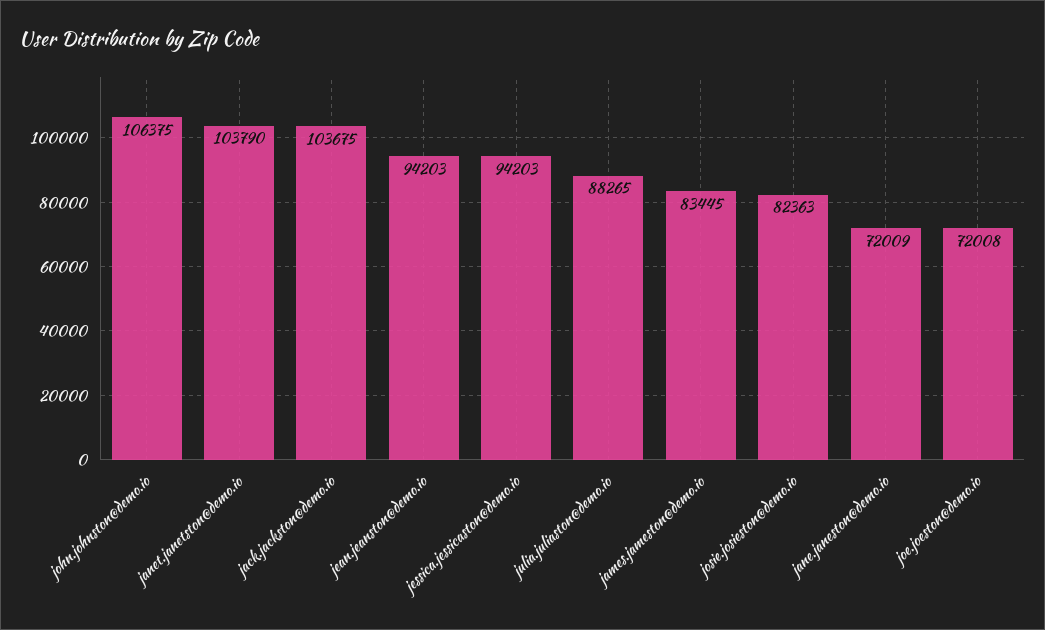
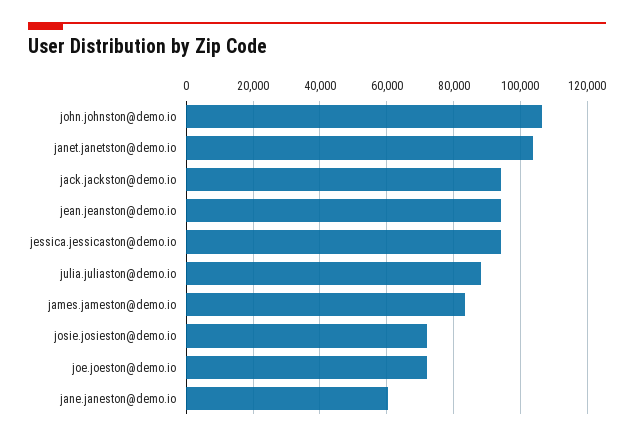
jack.jackston@demo.io: 103675 -> 94000
josie.josieston@demo.io: 82363 -> 72000
jane.janeston@demo.io: 72009 -> 60000

